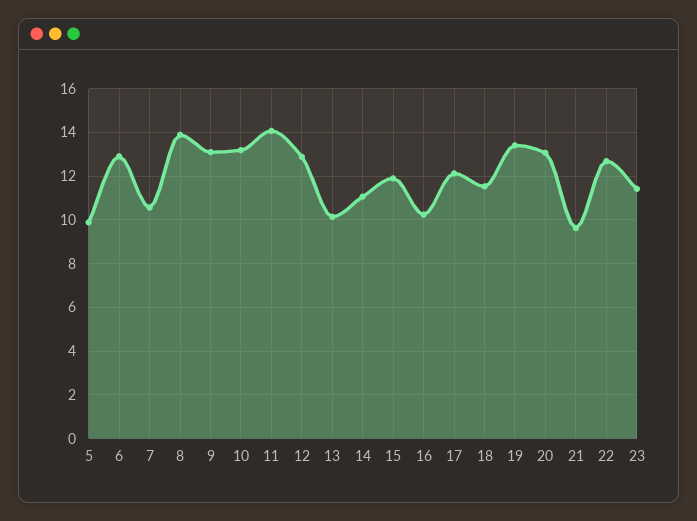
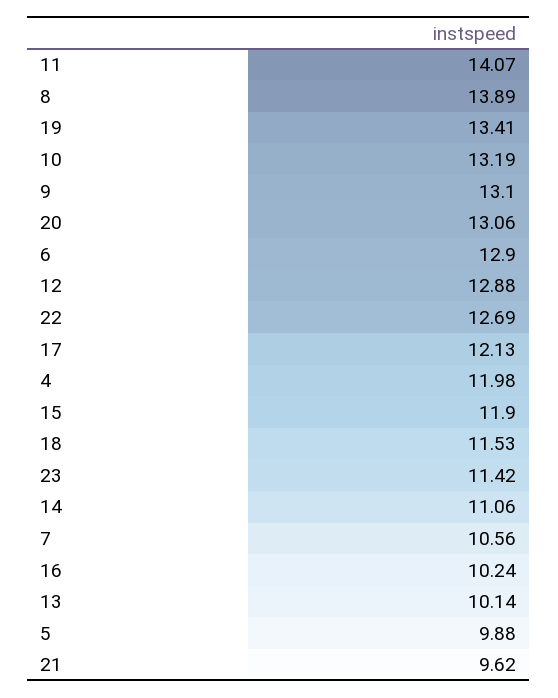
4: none -> 11.98

